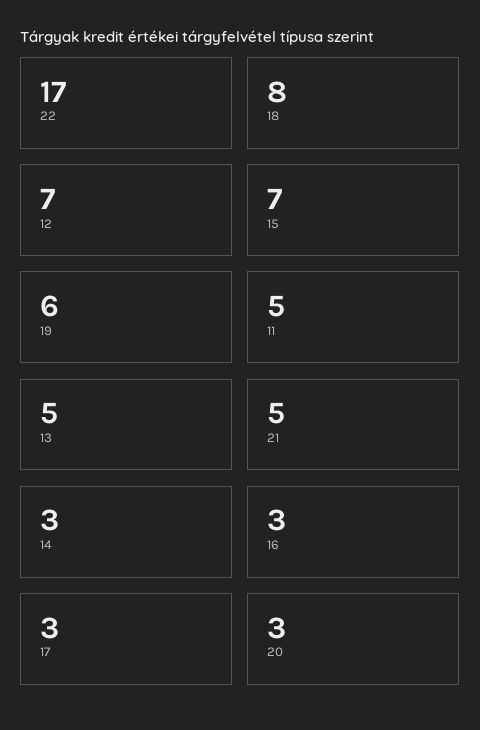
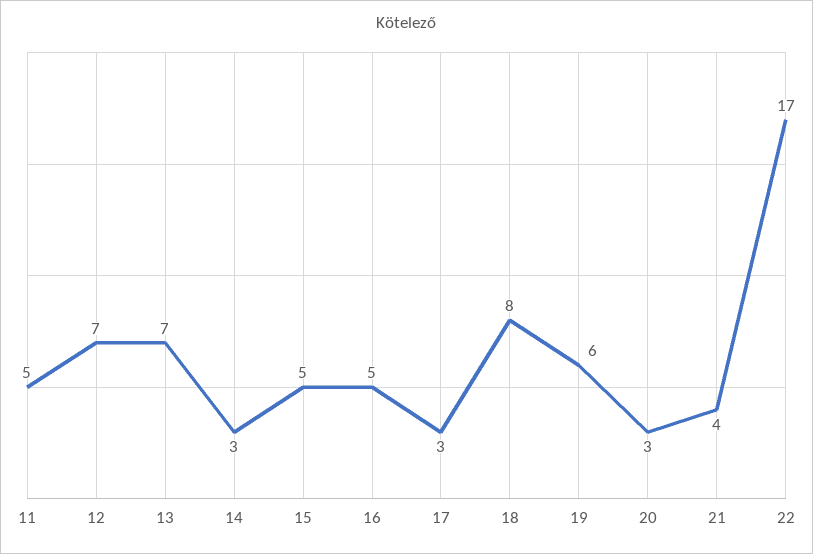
15: 7 -> 5
13: 5 -> 7
21: 5 -> 4
16: 3 -> 5

